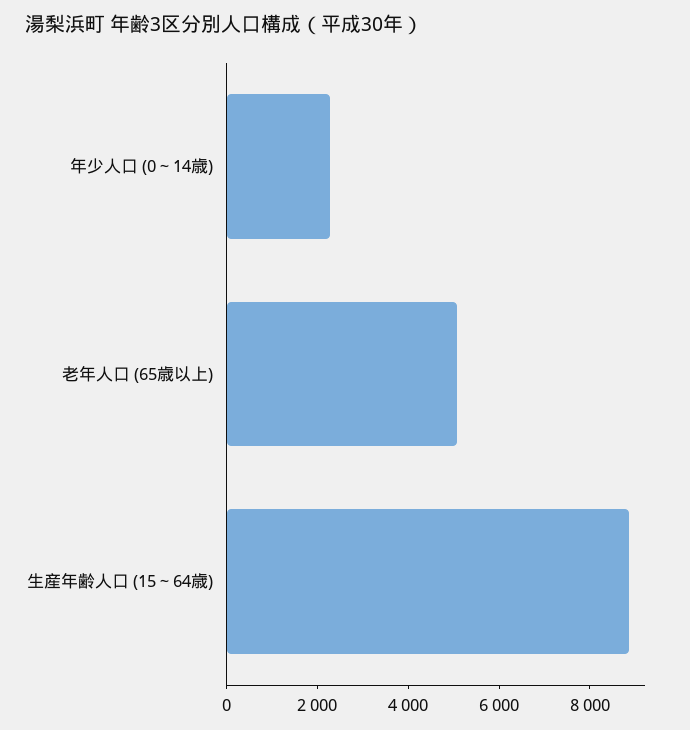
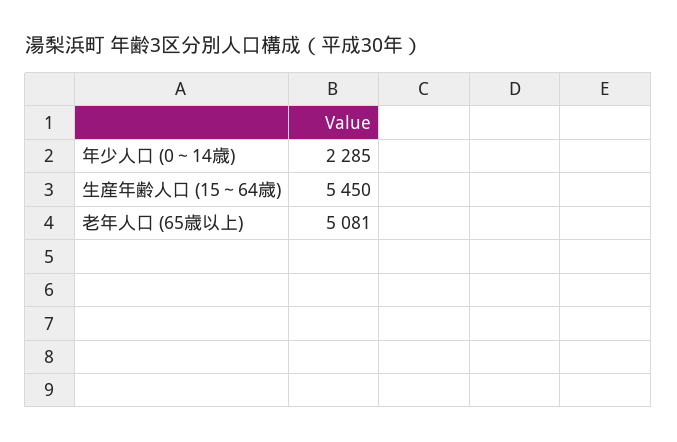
生産年齢人口 (15～64歳): 9000 -> 5450

